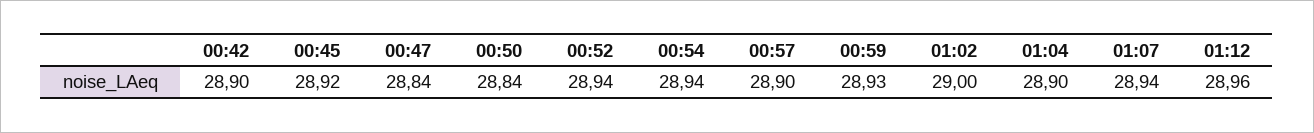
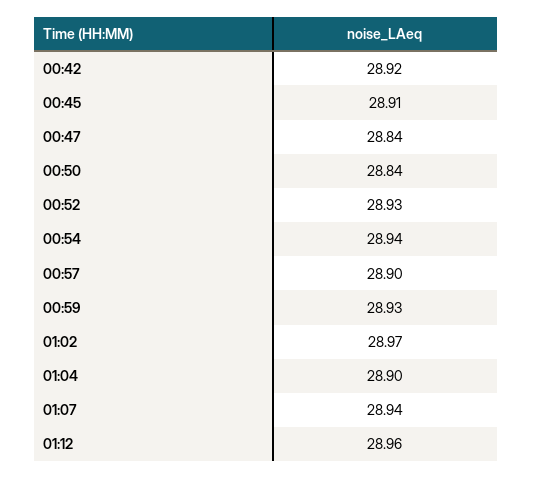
00:42: 28.9 -> 28.92
00:45: 28.92 -> 28.91
00:52: 28.94 -> 28.93
01:02: 29 -> 28.97

